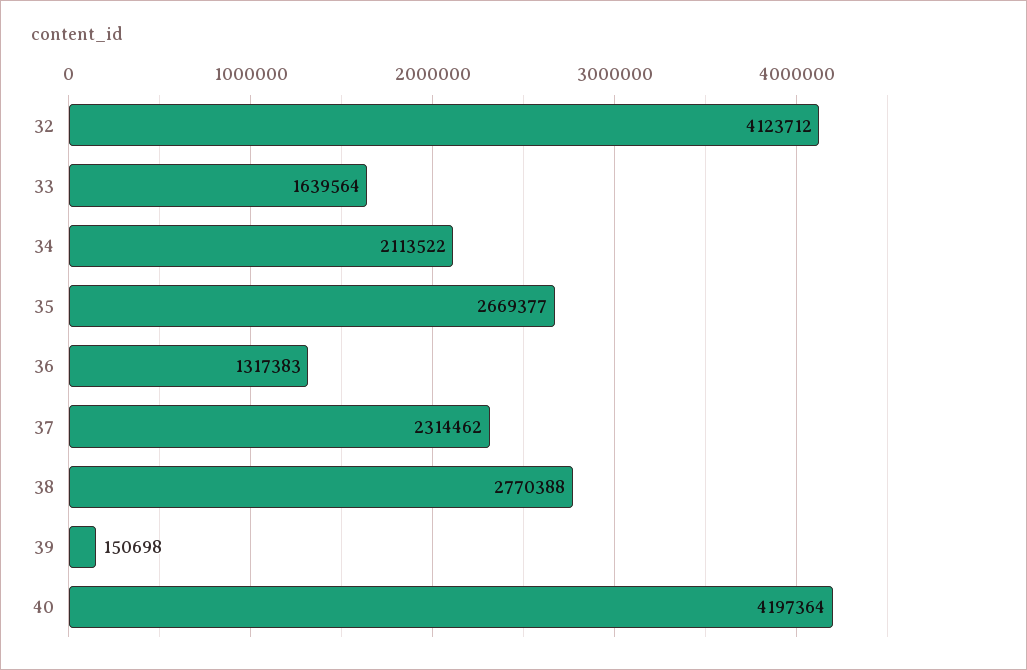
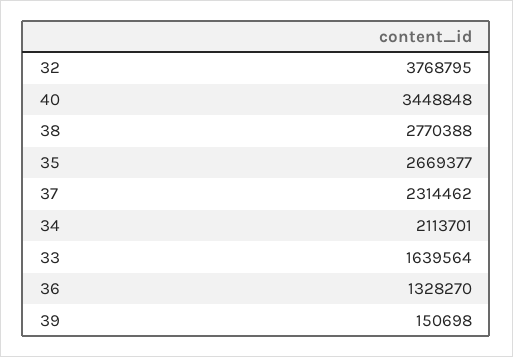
32: 4123712 -> 3768795
34: 2113522 -> 2113701
36: 1317383 -> 1328270
40: 4197364 -> 3448848

